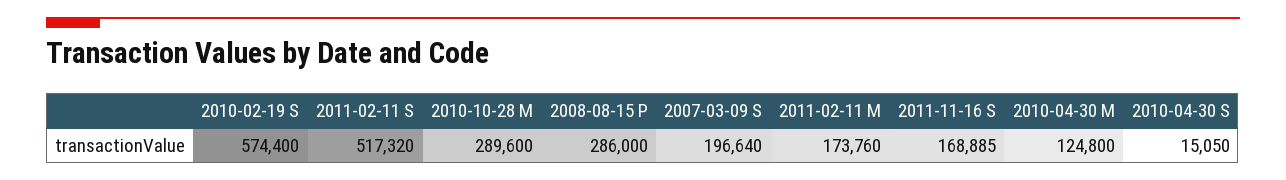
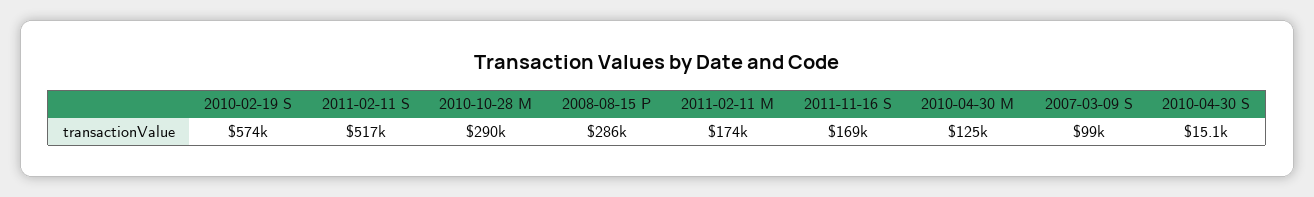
2007-03-09 S: 196640 -> 99000

